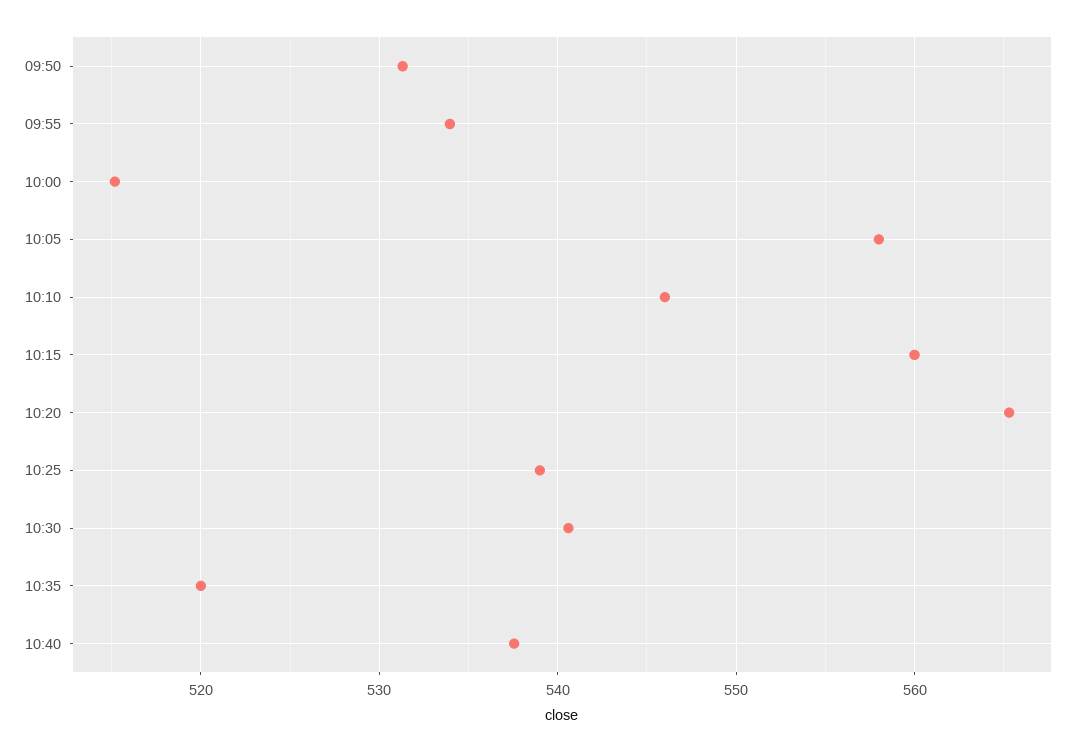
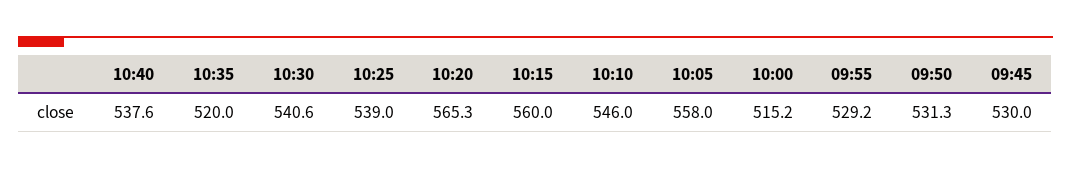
09:55: 534 -> 529.2
09:45: none -> 530

